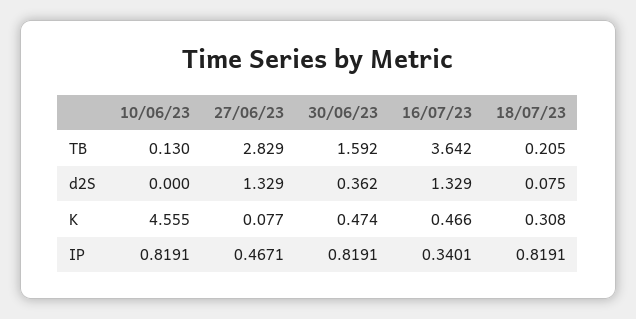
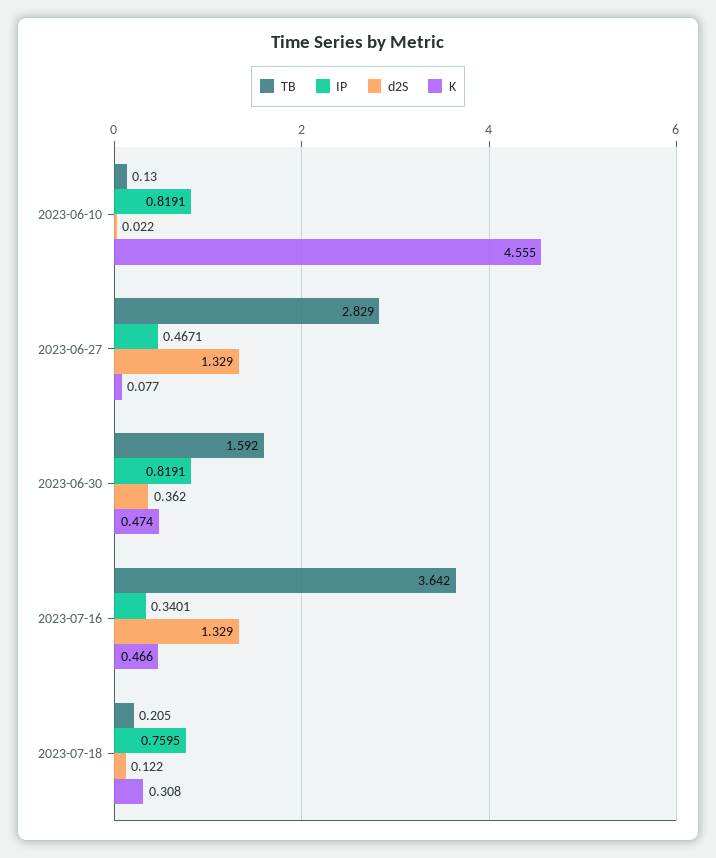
d2S, 10/06/23: 0 -> 0.022
d2S, 18/07/23: 0.075 -> 0.122
IP, 18/07/23: 0.8191 -> 0.7595

